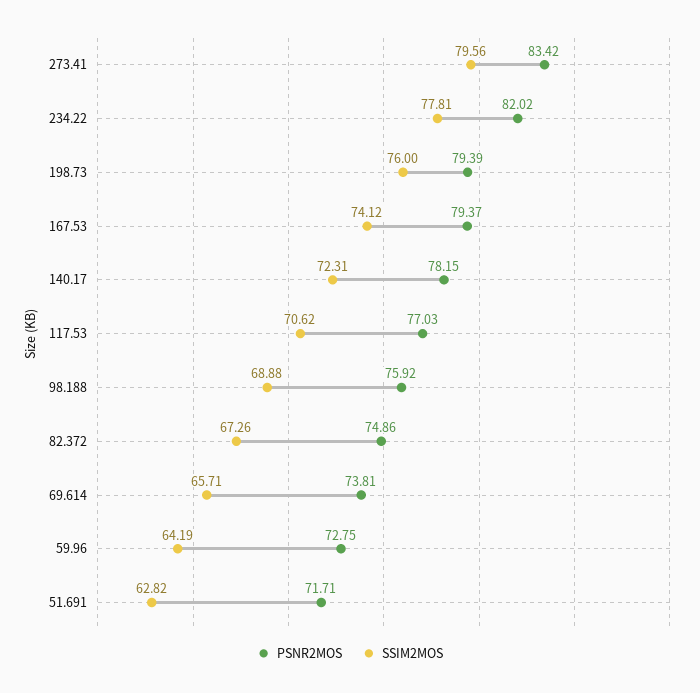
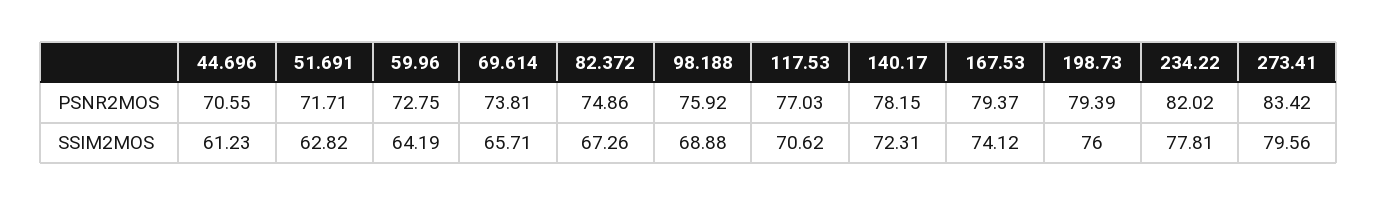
PSNR2MOS, 44.696: none -> 70.55
SSIM2MOS, 44.696: none -> 61.23

